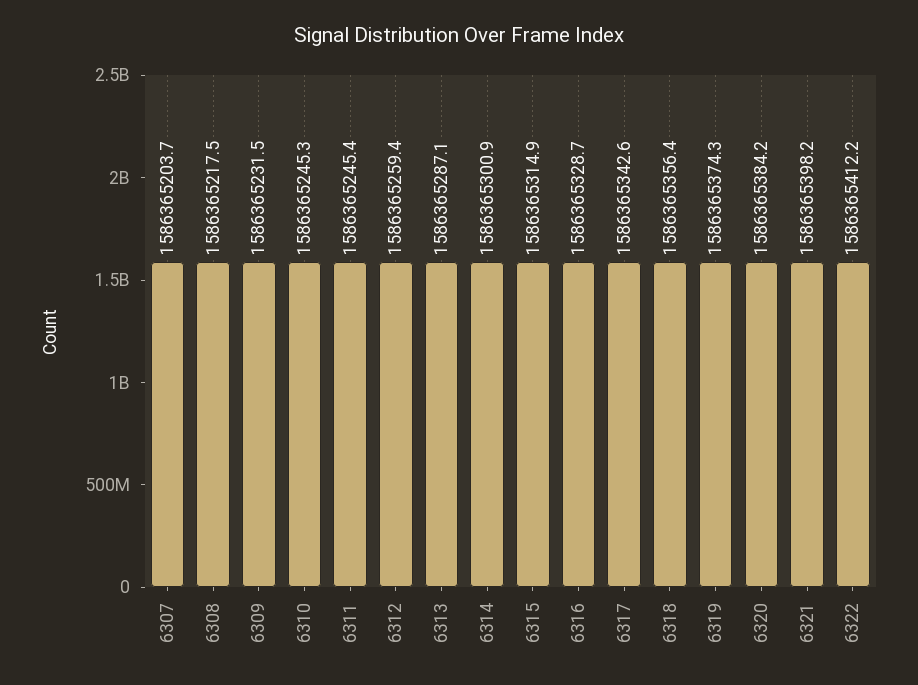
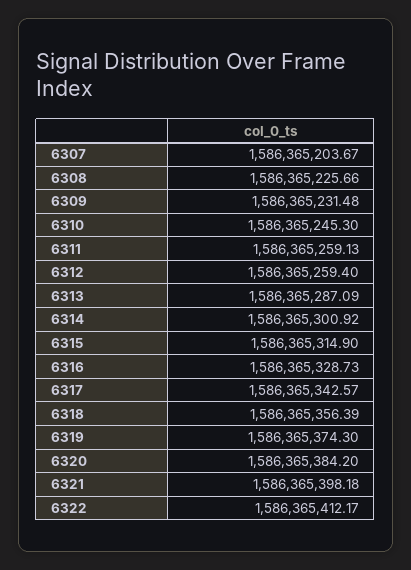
6308: 1586365217.5 -> 1586365225.66
6311: 1586365245.4 -> 1586365259.13

